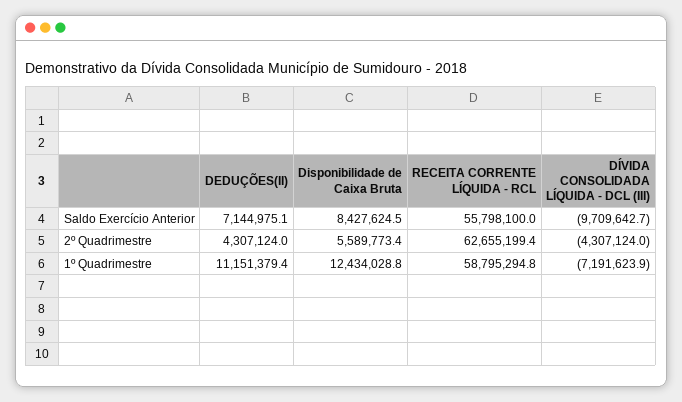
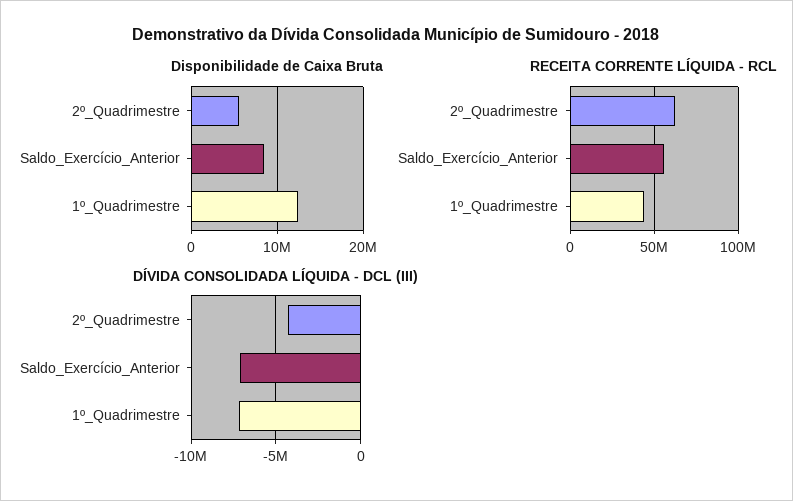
DEDUÇÕES(II), Saldo Exercício Anterior: 7144975.1 -> none
DÍVIDA CONSOLIDADA LÍQUIDA - DCL (III), Saldo Exercício Anterior: -9709642.7 -> -7000000
DEDUÇÕES(II), 2º Quadrimestre: 4307124 -> none
DEDUÇÕES(II), 1º Quadrimestre: 11151379.4 -> none
RECEITA CORRENTE LÍQUIDA - RCL, 1º Quadrimestre: 58795294.8 -> 45000000

